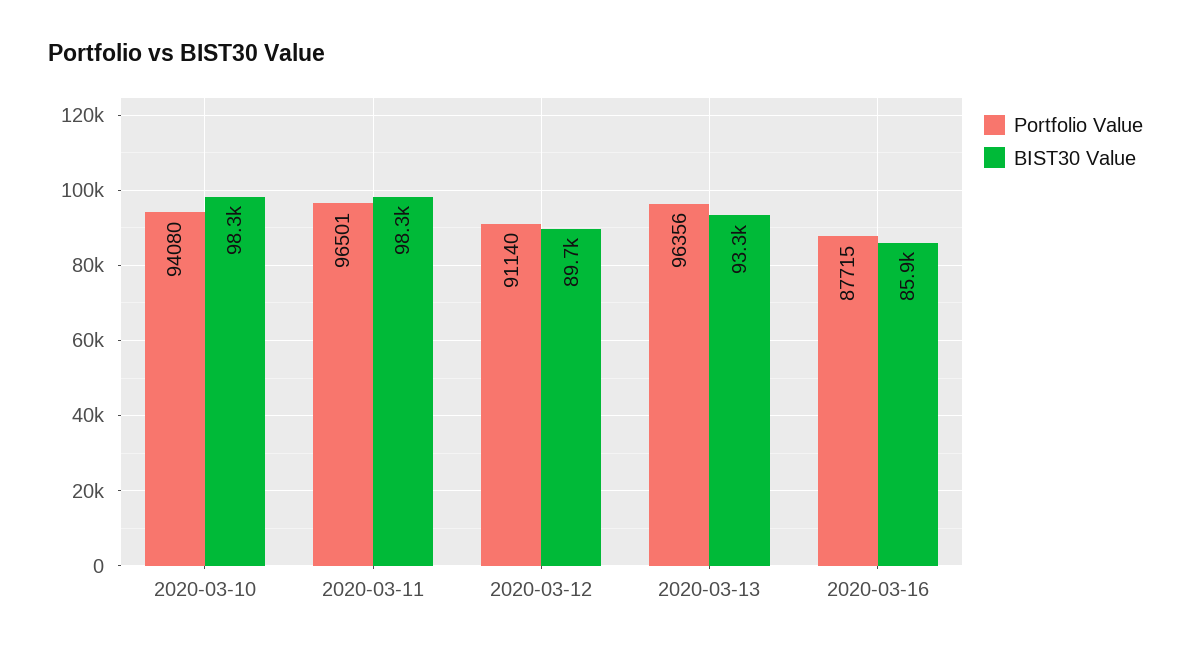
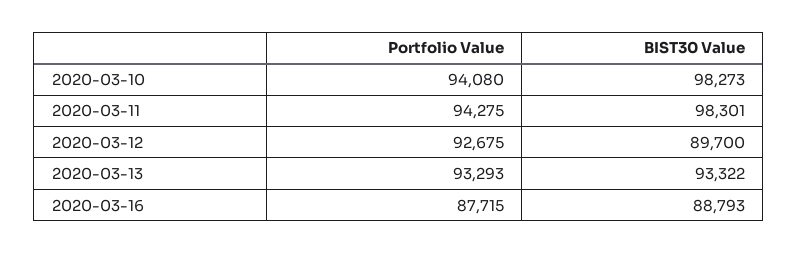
Portfolio Value, 2020-03-11: 96501 -> 94275
Portfolio Value, 2020-03-12: 91140 -> 92675
Portfolio Value, 2020-03-13: 96356 -> 93293
BIST30 Value, 2020-03-16: 85900 -> 88793

